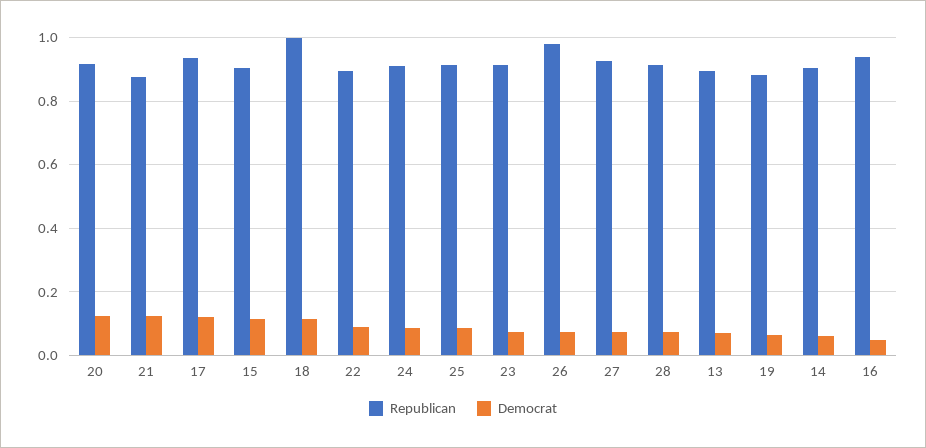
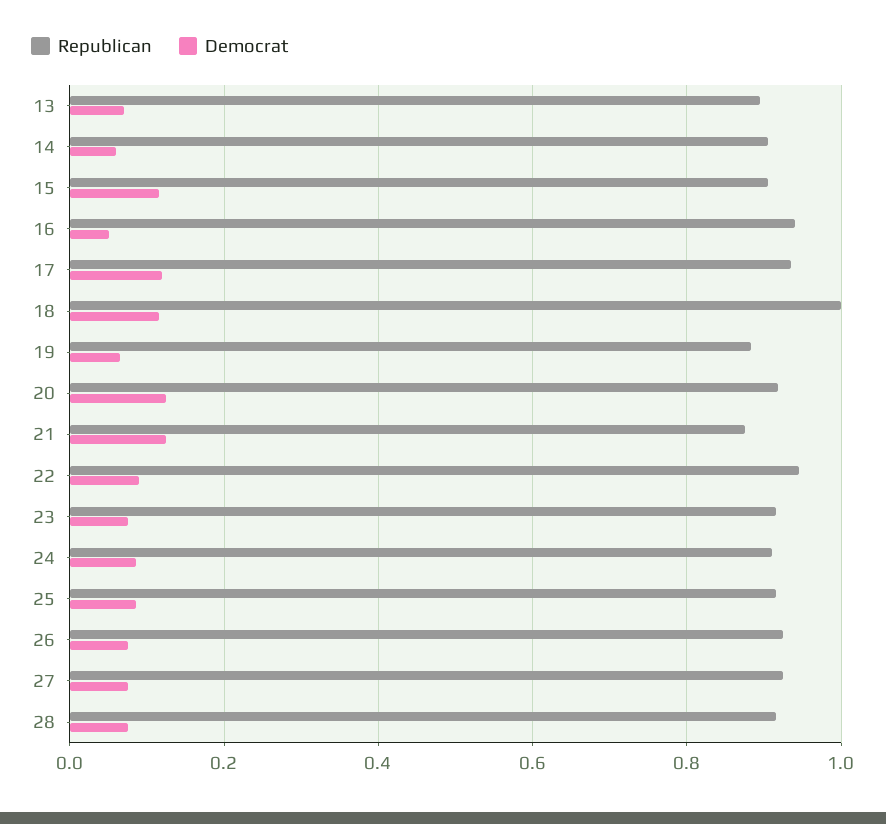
Republican, 22: 0.9 -> 0.94
Republican, 26: 0.98 -> 0.92

